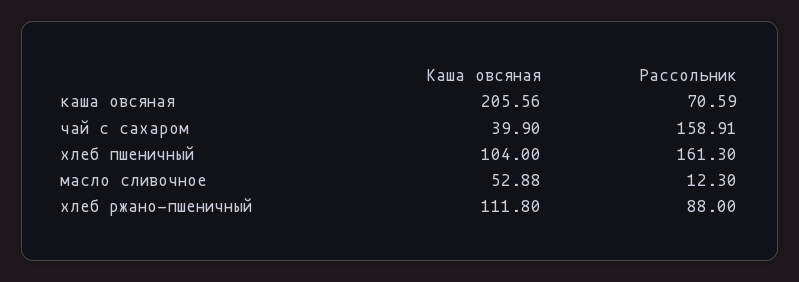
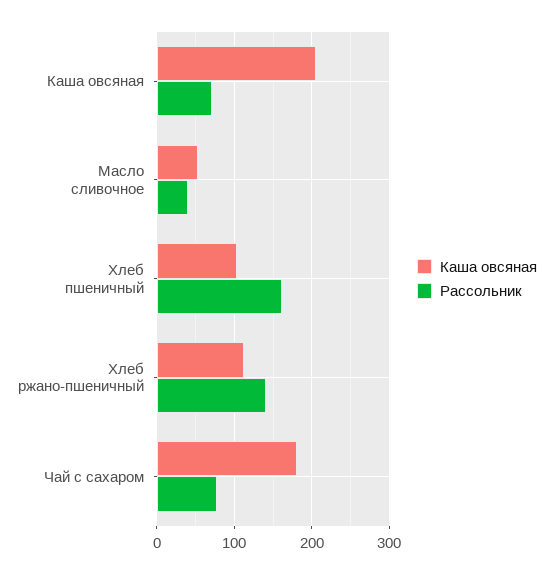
Каша овсяная, чай с сахаром: 39.9 -> 180
Рассольник, чай с сахаром: 158.91 -> 80
Рассольник, масло сливочное: 12.3 -> 40
Рассольник, хлеб ржано-пшеничный: 88 -> 140

